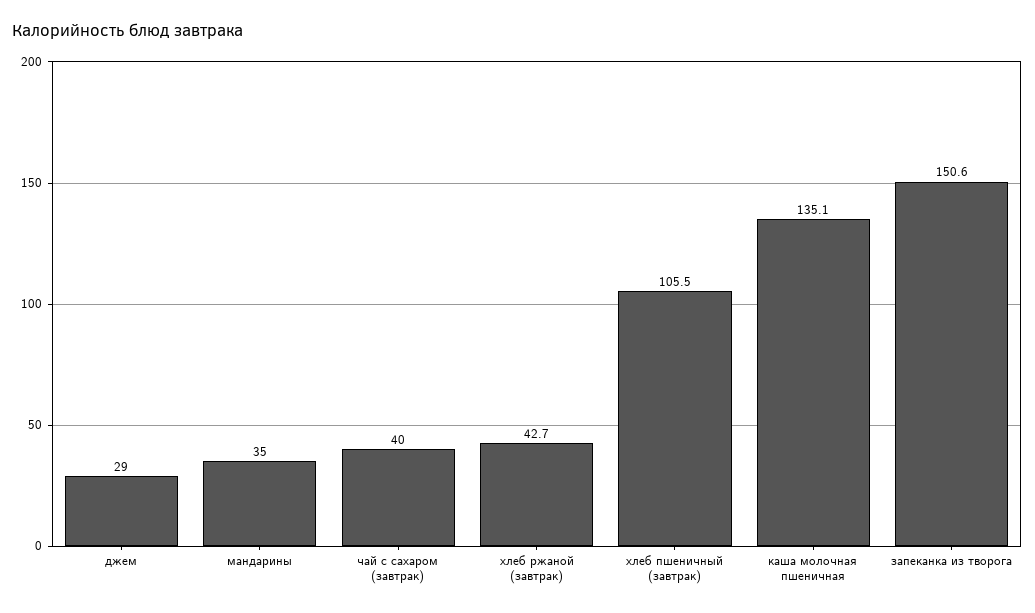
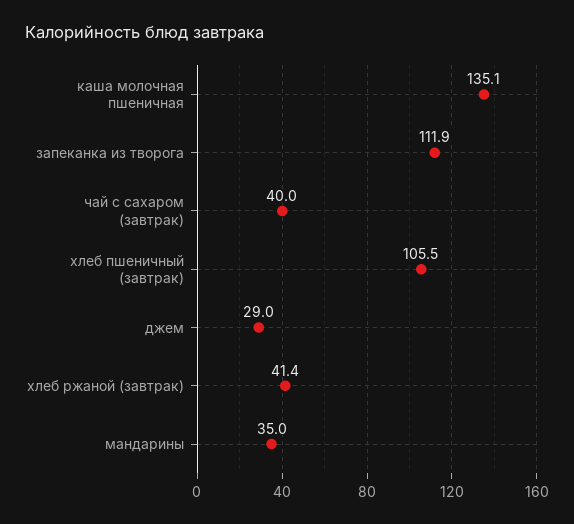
хлеб ржаной (завтрак): 42.7 -> 41.4
запеканка из творога: 150.6 -> 111.9

